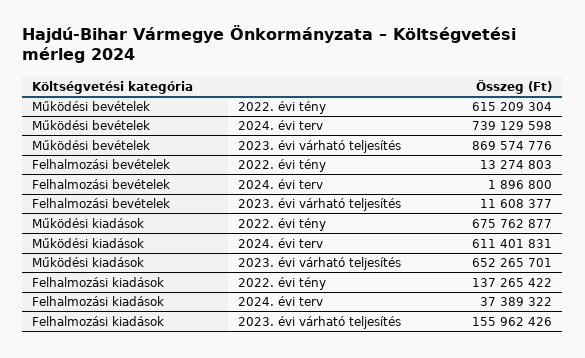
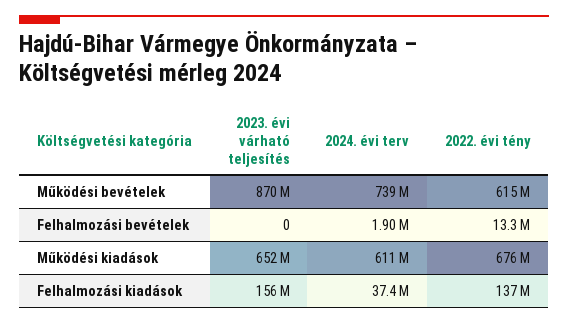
Felhalmozási bevételek, 2023. évi várható teljesítés: 11608377 -> 0

